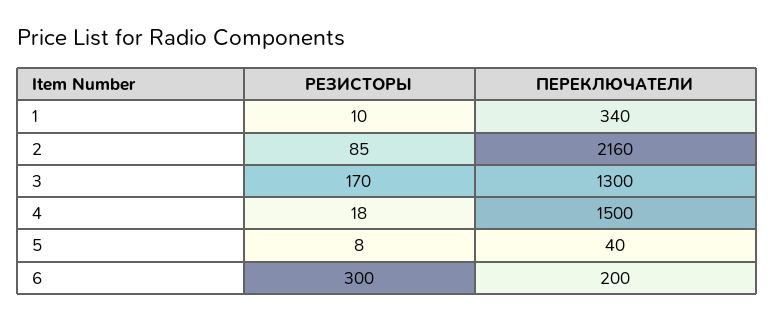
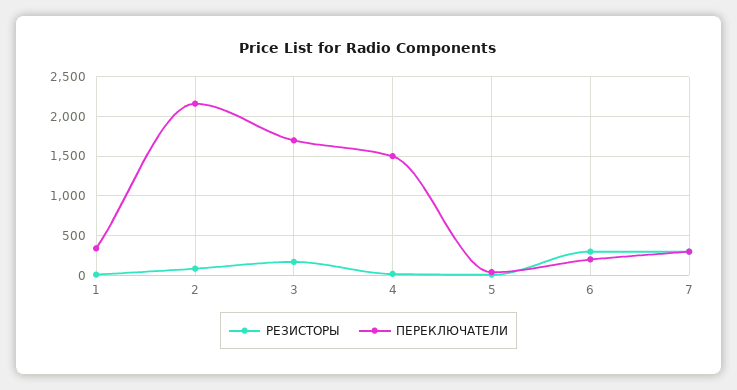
ПЕРЕКЛЮЧАТЕЛИ, 3: 1300 -> 1700
РЕЗИСТОРЫ, 7: none -> 300
ПЕРЕКЛЮЧАТЕЛИ, 7: none -> 300

